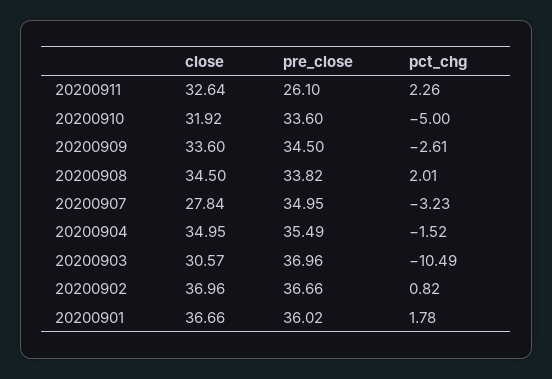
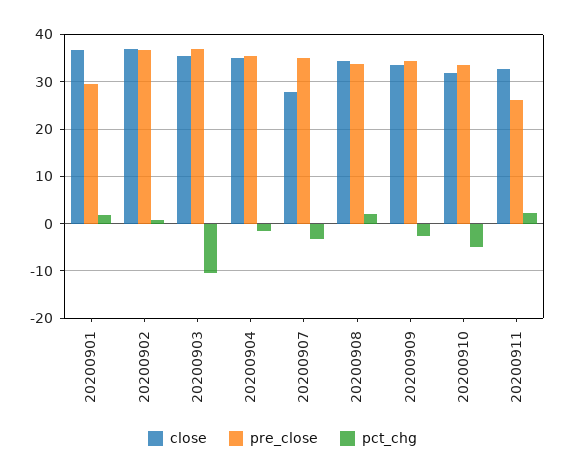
close, 20200903: 30.57 -> 36
pre_close, 20200901: 36.02 -> 30

